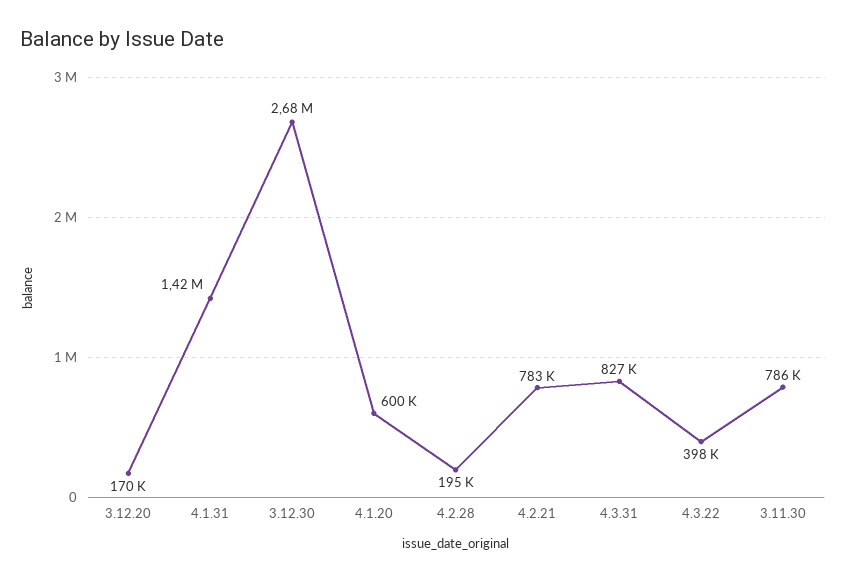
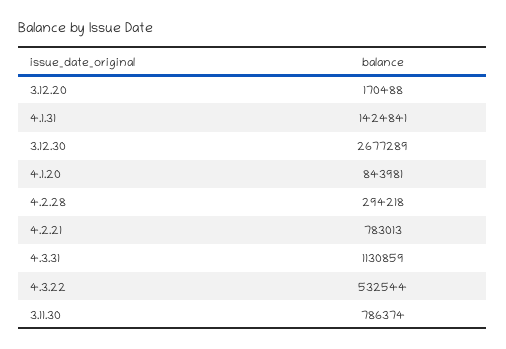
4.1.20: 600000 -> 843981
4.2.28: 195000 -> 294218
4.3.31: 827000 -> 1130859
4.3.22: 398000 -> 532544

